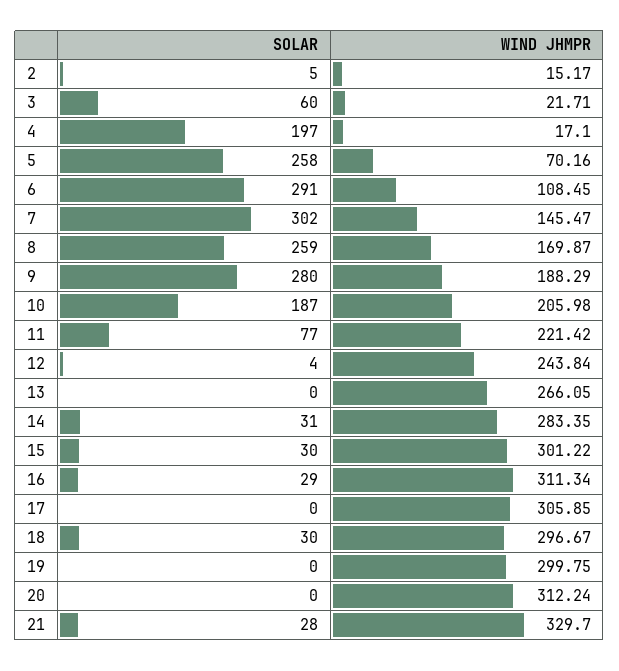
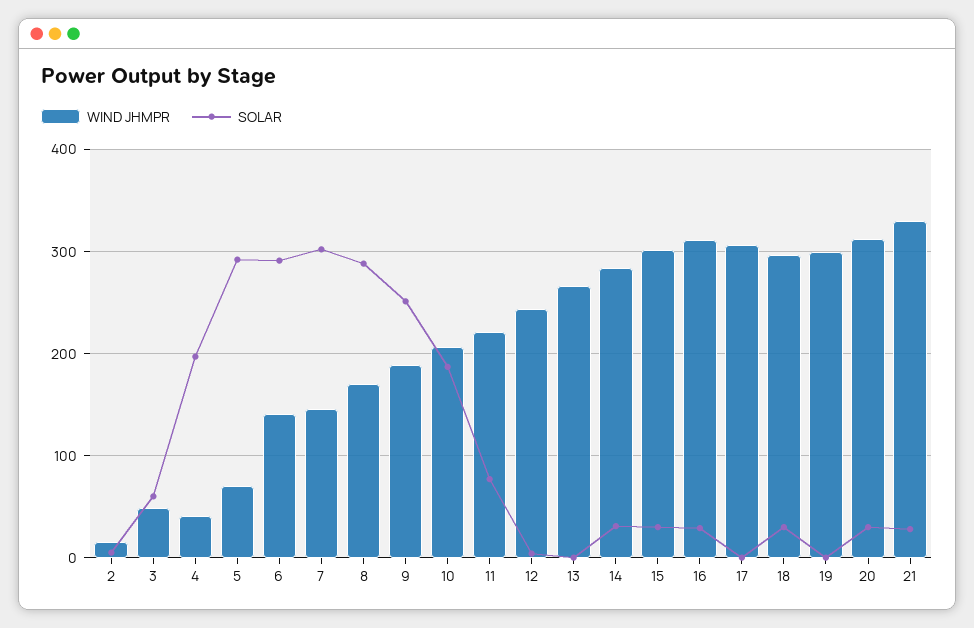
WIND JHMPR, 3: 21.71 -> 50
WIND JHMPR, 4: 17.1 -> 40
SOLAR, 5: 258 -> 290
WIND JHMPR, 6: 108.45 -> 140
SOLAR, 8: 259 -> 290
SOLAR, 9: 280 -> 250
SOLAR, 20: 0 -> 30

